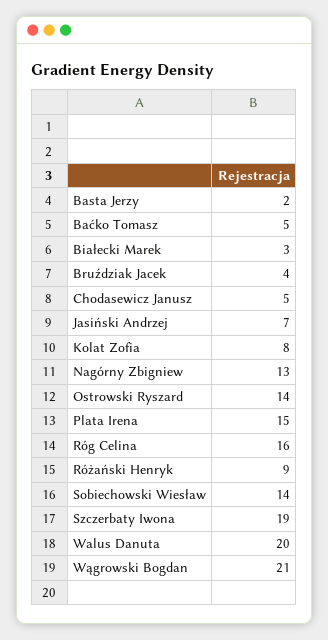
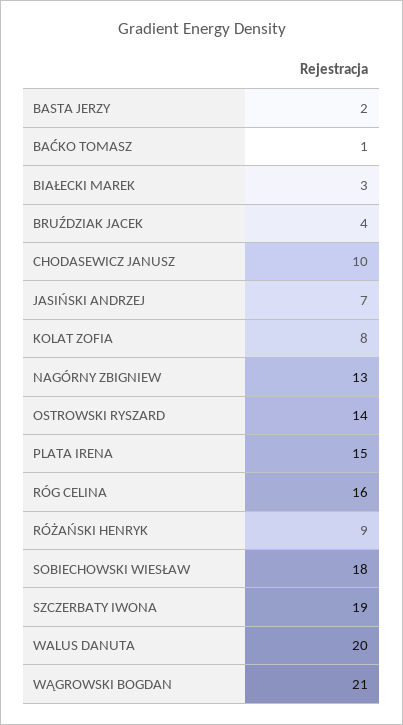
Baćko Tomasz: 5 -> 1
Chodasewicz Janusz: 5 -> 10
Sobiechowski Wiesław: 14 -> 18

